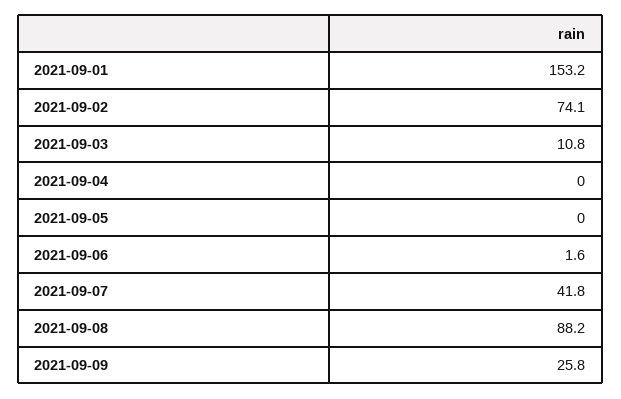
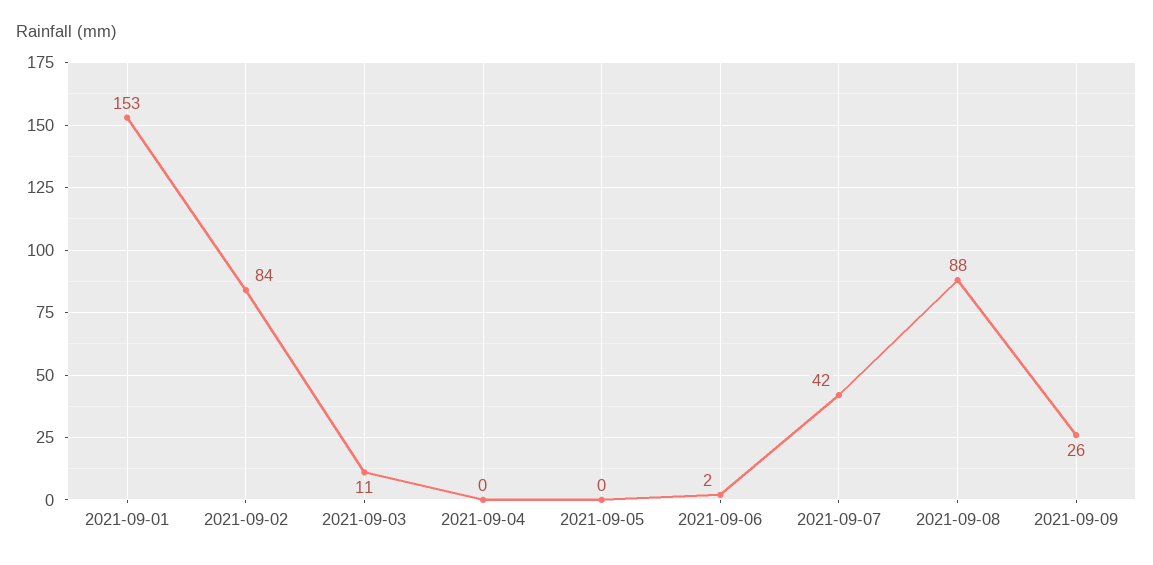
2021-09-02: 74.1 -> 84

